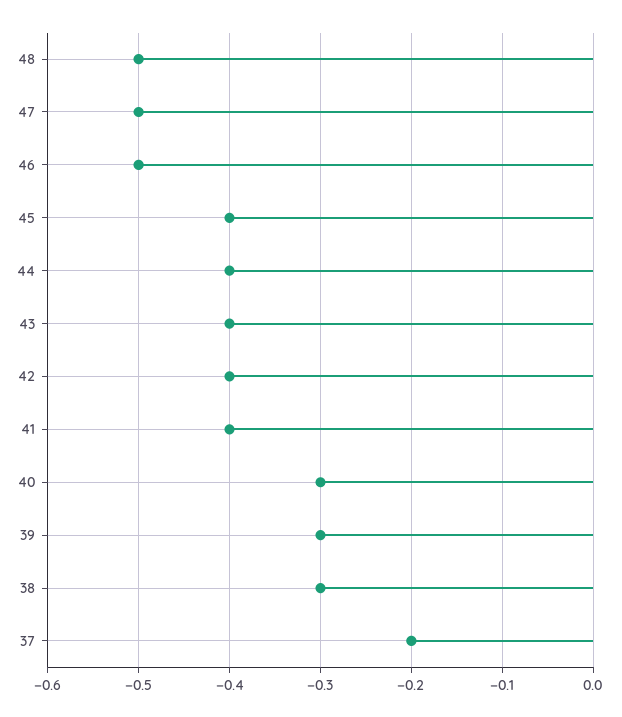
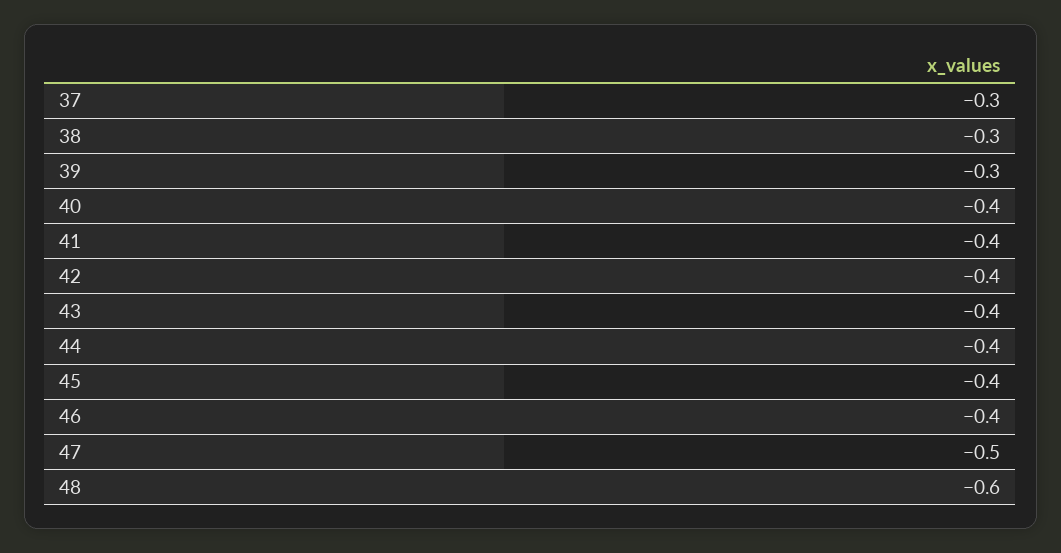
48: -0.5 -> -0.6
46: -0.5 -> -0.4
40: -0.3 -> -0.4
37: -0.2 -> -0.3

